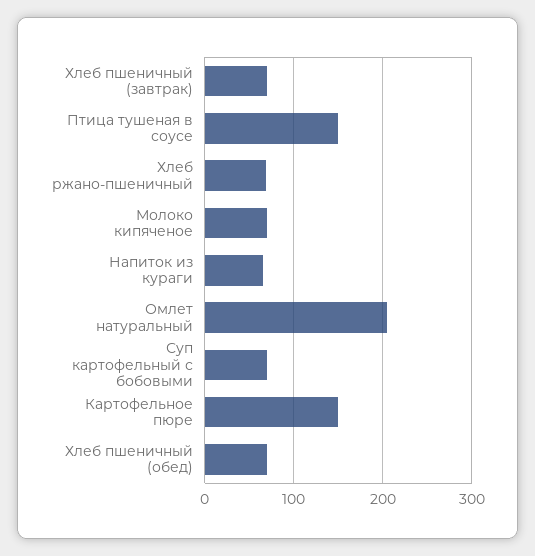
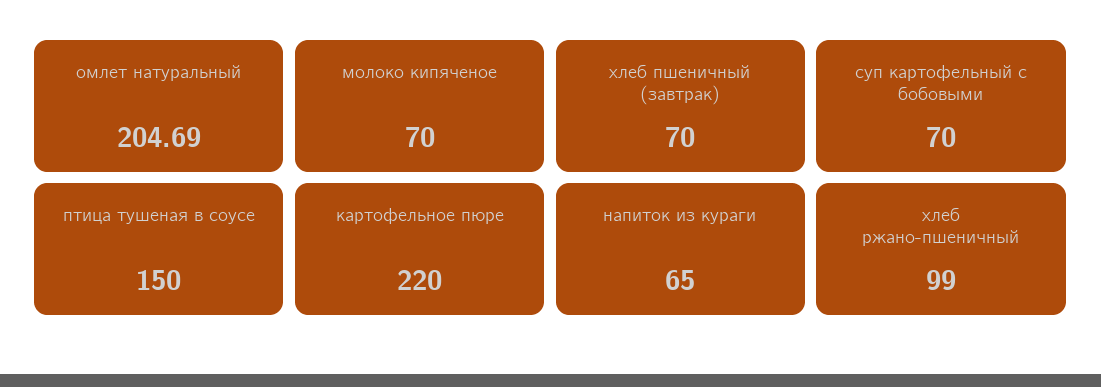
Хлеб ржано-пшеничный: 70 -> 99
Картофельное пюре: 150 -> 220
Хлеб пшеничный (обед): 70 -> none

